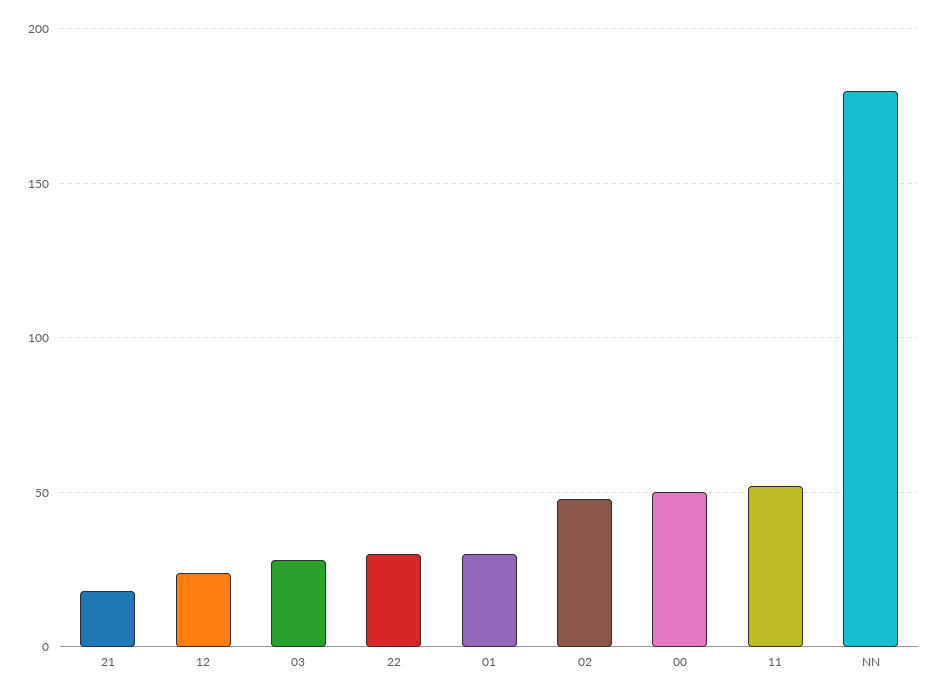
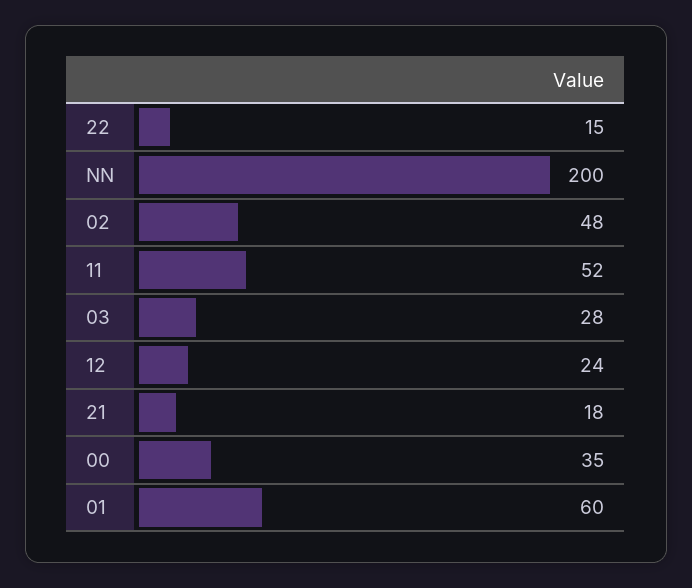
22: 30 -> 15
01: 30 -> 60
00: 50 -> 35
NN: 180 -> 200

